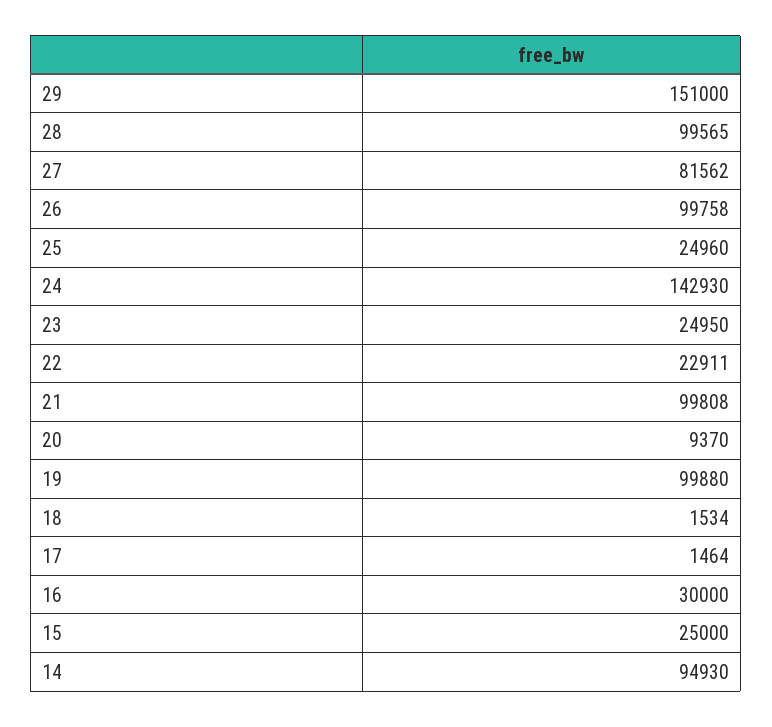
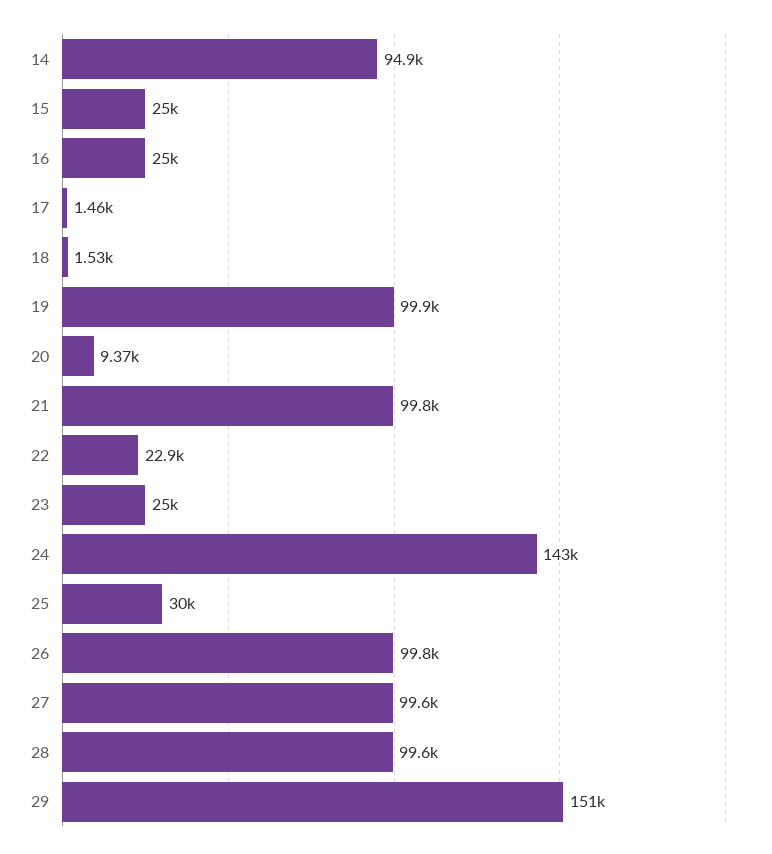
27: 81562 -> 99600
25: 24960 -> 30000
16: 30000 -> 25000

